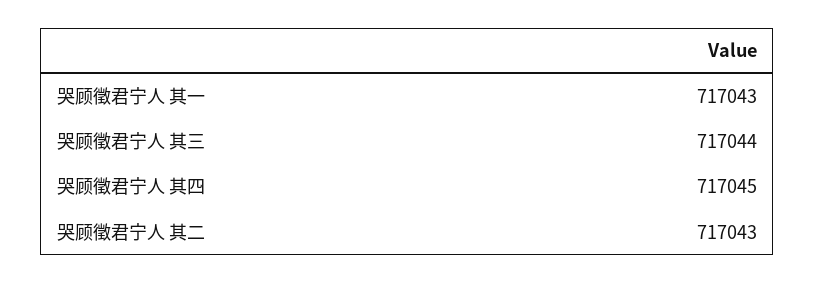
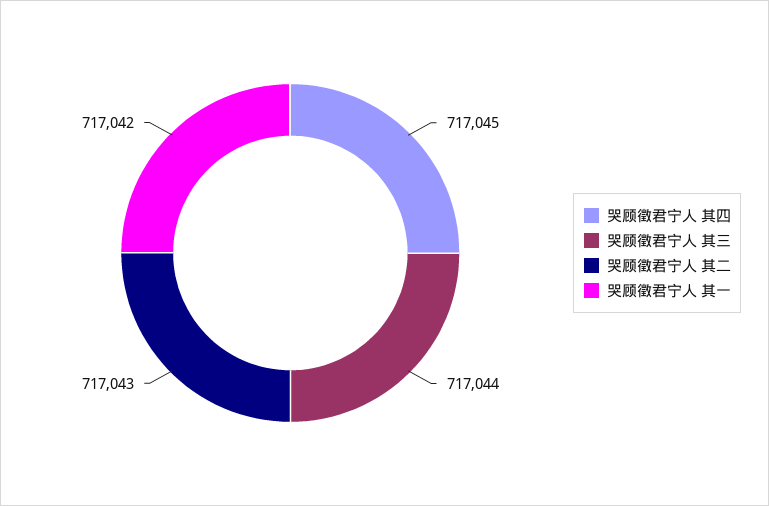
哭顾徵君宁人 其一: 717043 -> 717042

